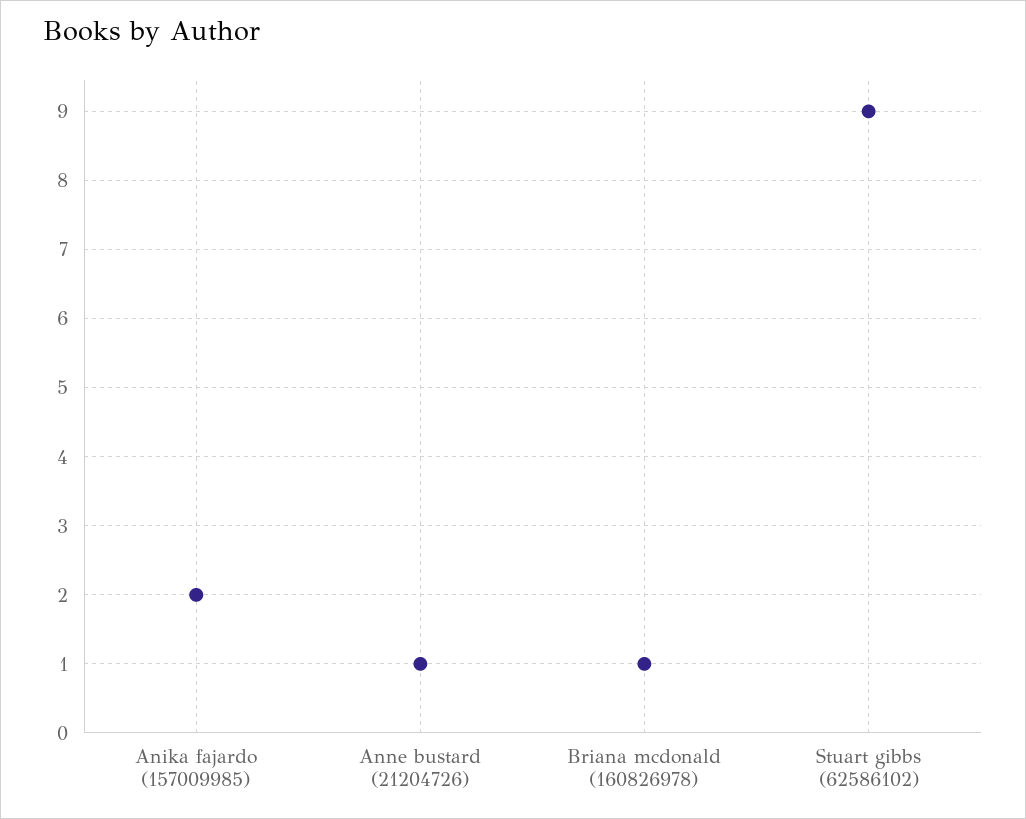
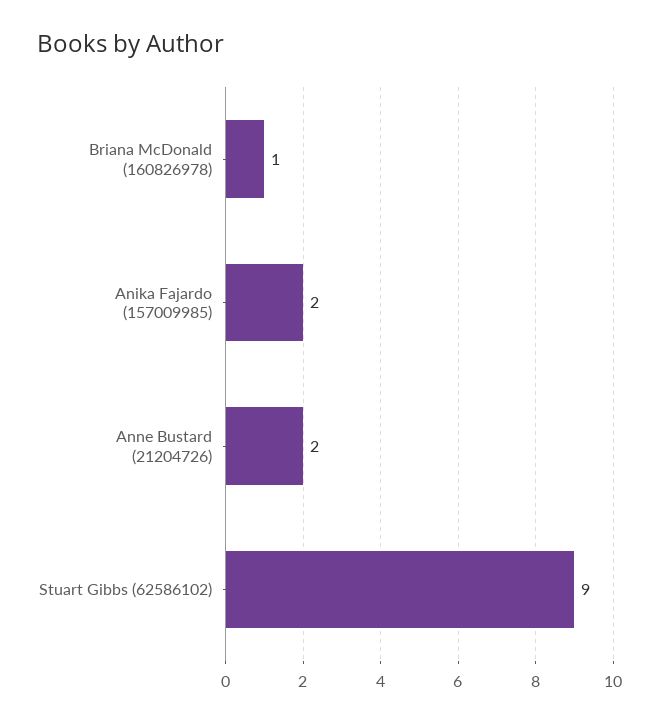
Anne bustard (21204726): 1 -> 2

